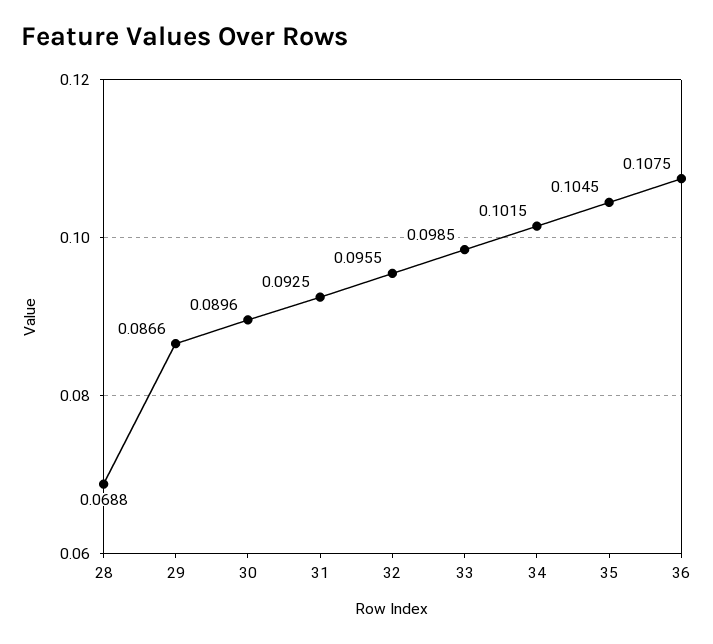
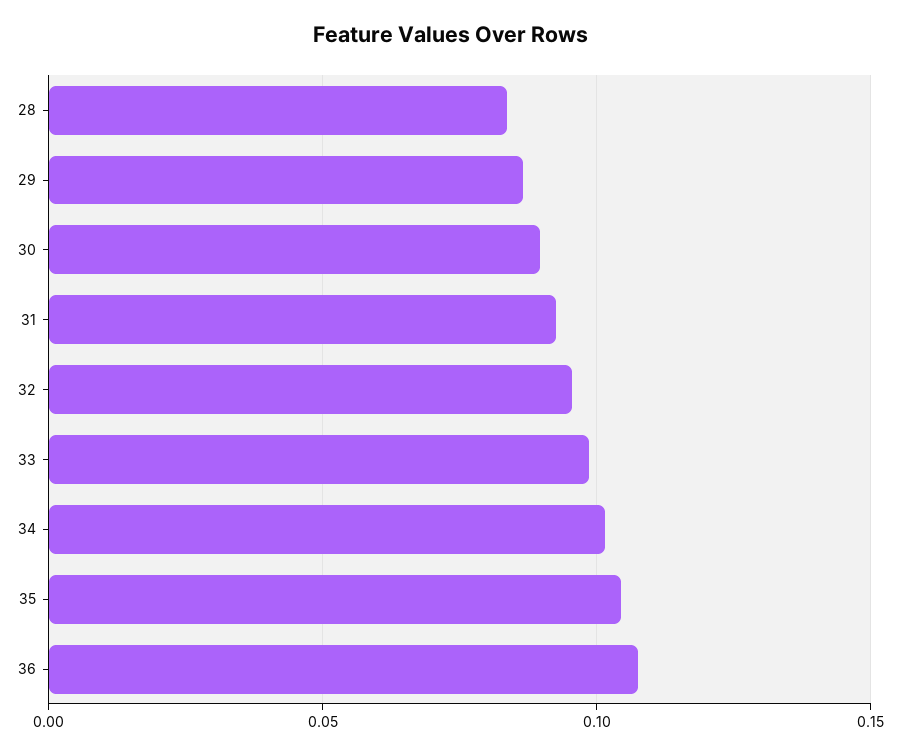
28: 0.0688 -> 0.085

